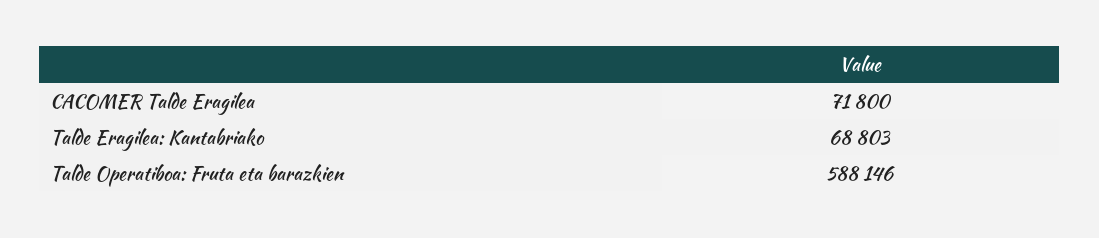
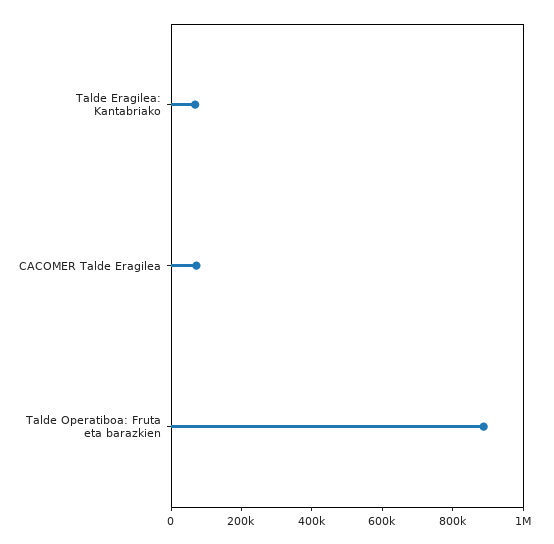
Talde Operatiboa: Fruta eta barazkien: 588146 -> 900000

